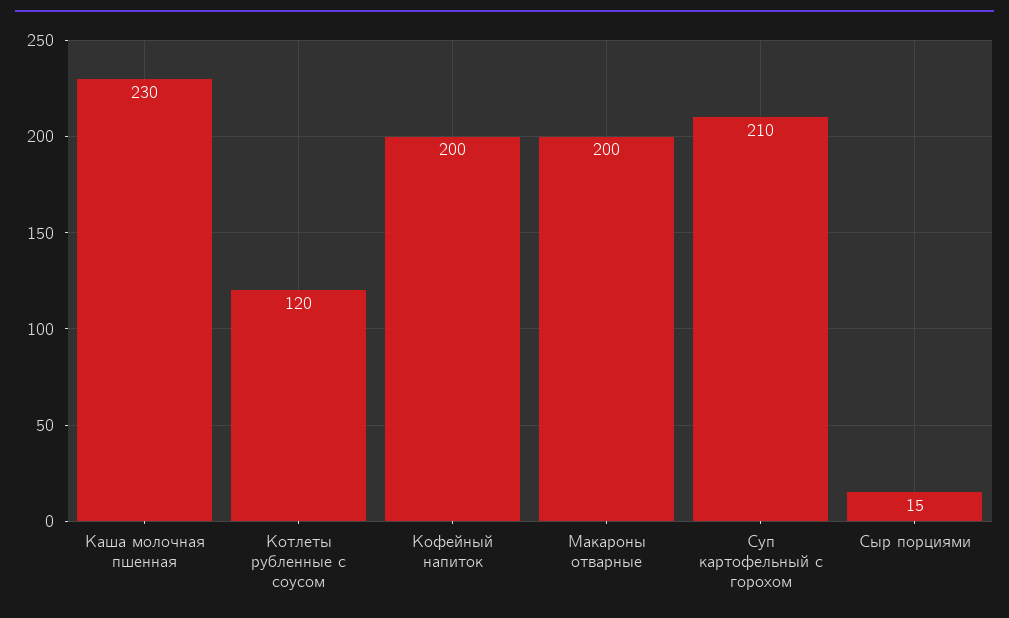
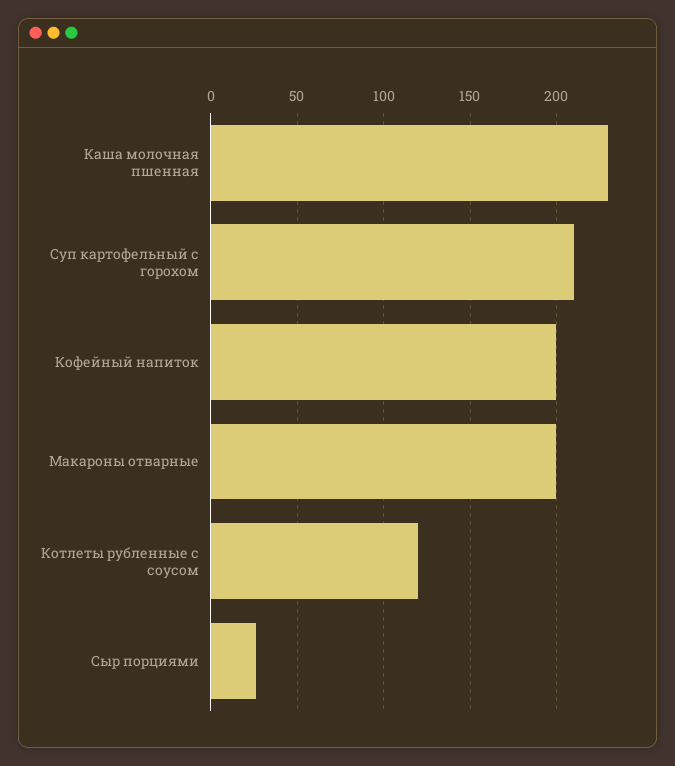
Сыр порциями: 15 -> 25

